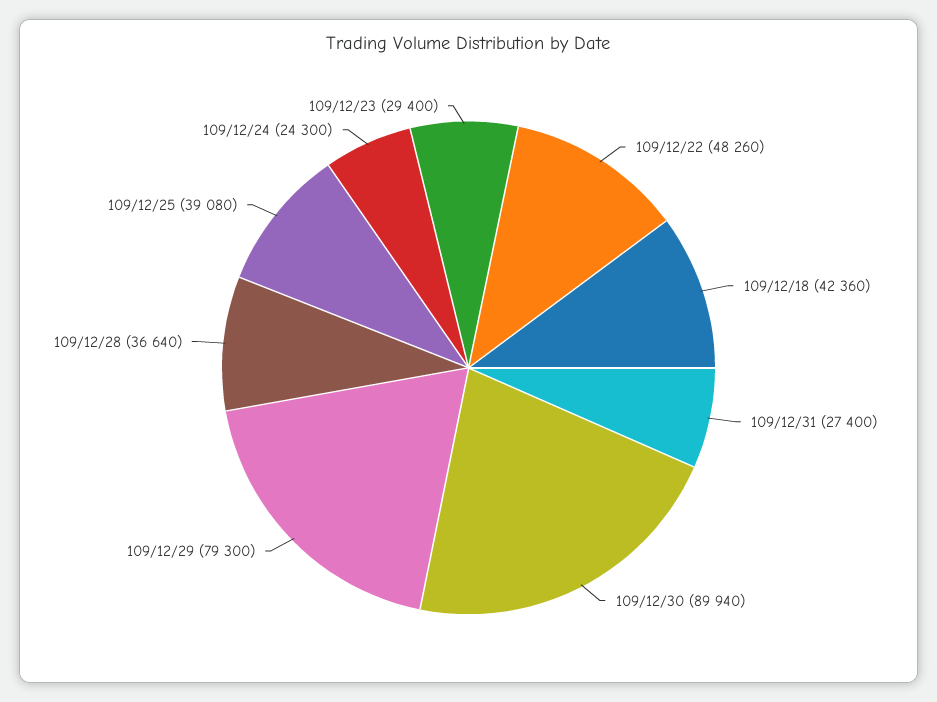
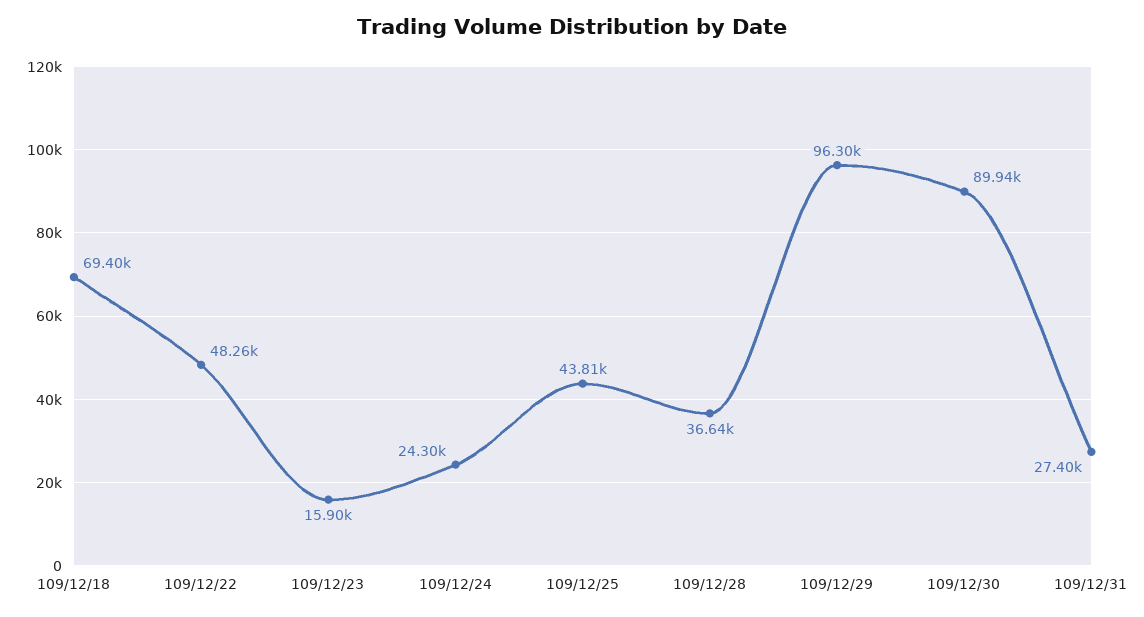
109/12/18: 42360 -> 69400
109/12/29: 79300 -> 96300
109/12/25: 39080 -> 43810
109/12/23: 29400 -> 15900

